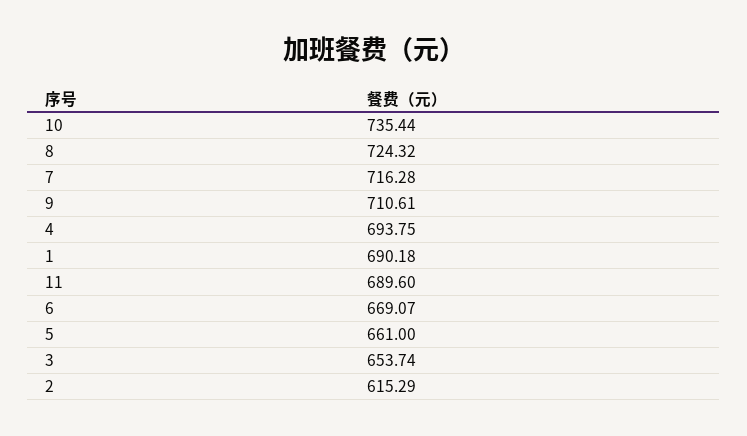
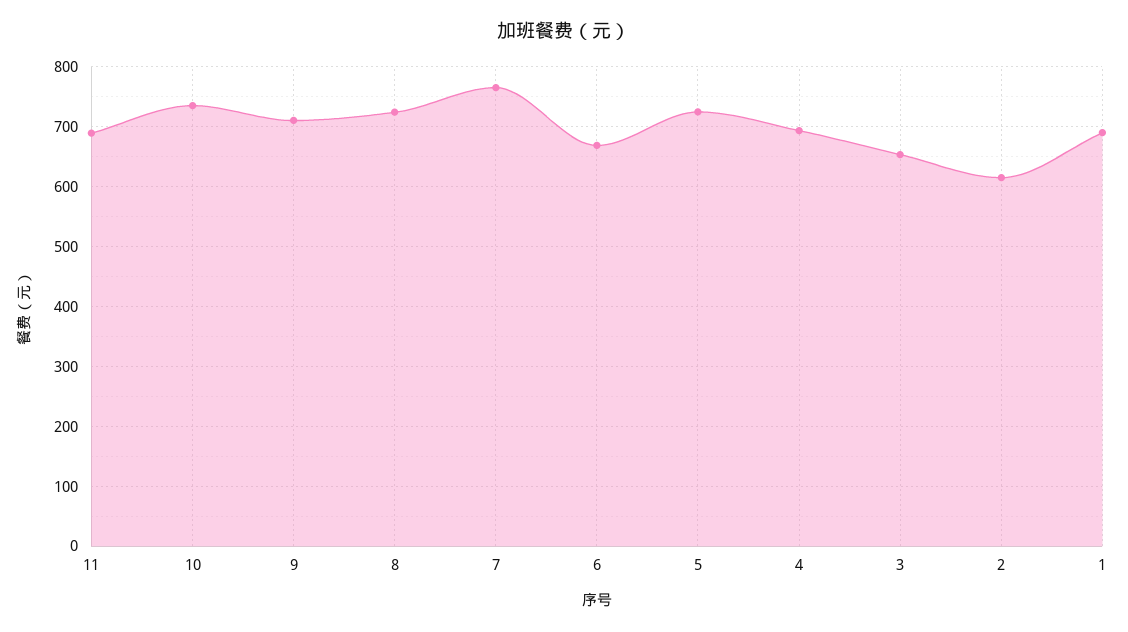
7: 716.28 -> 760
5: 661 -> 720

